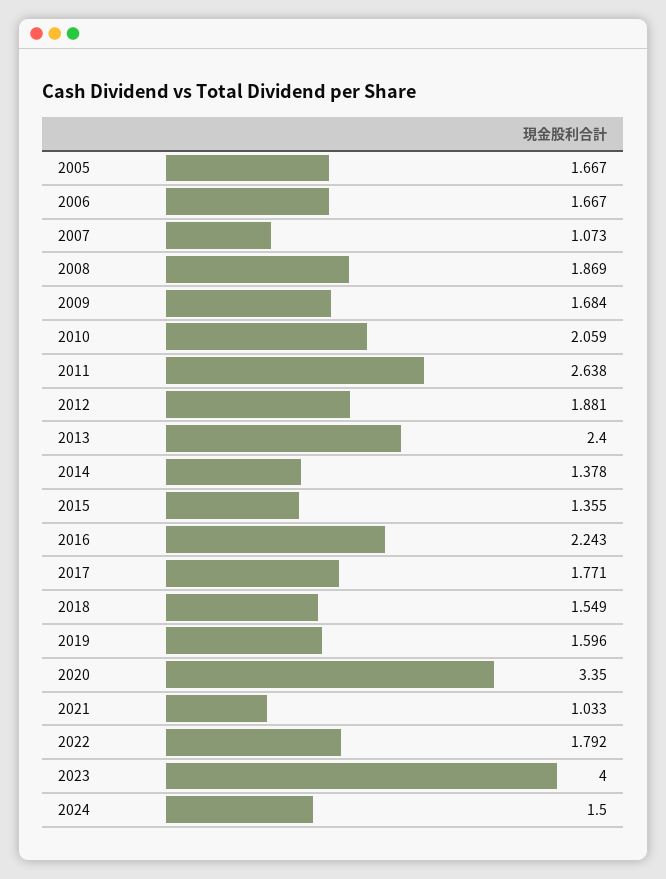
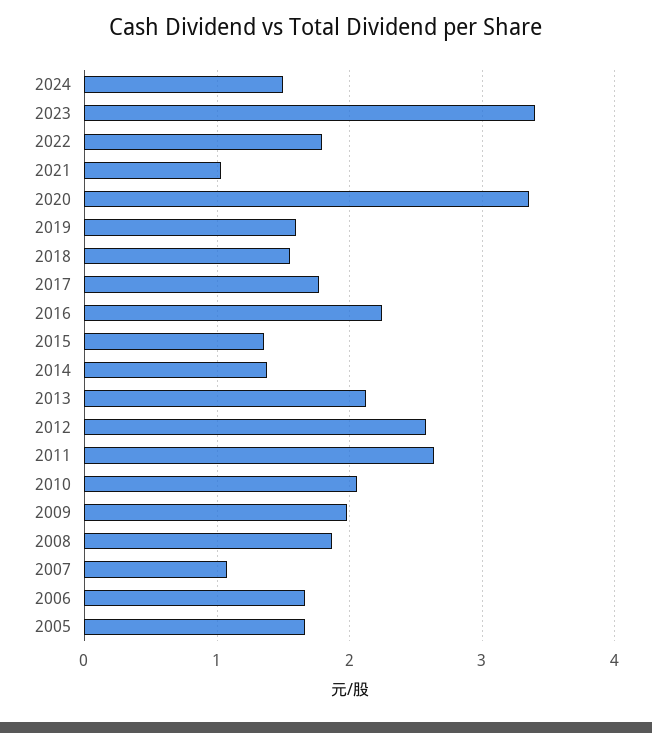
2009: 1.684 -> 2
2012: 1.881 -> 2.6
2013: 2.4 -> 2.1
2023: 4 -> 3.4

